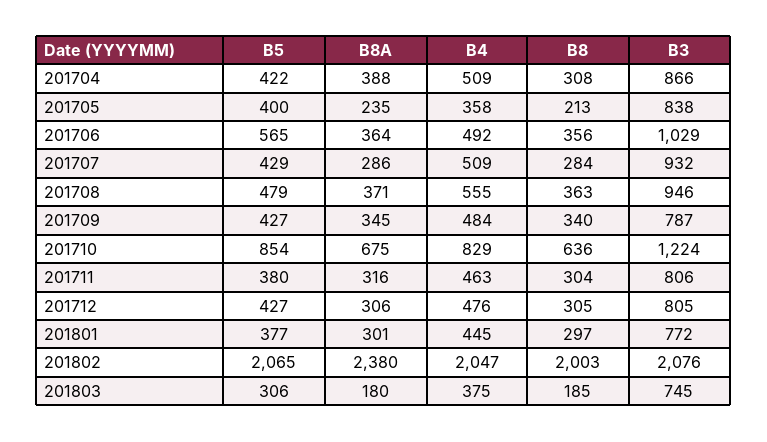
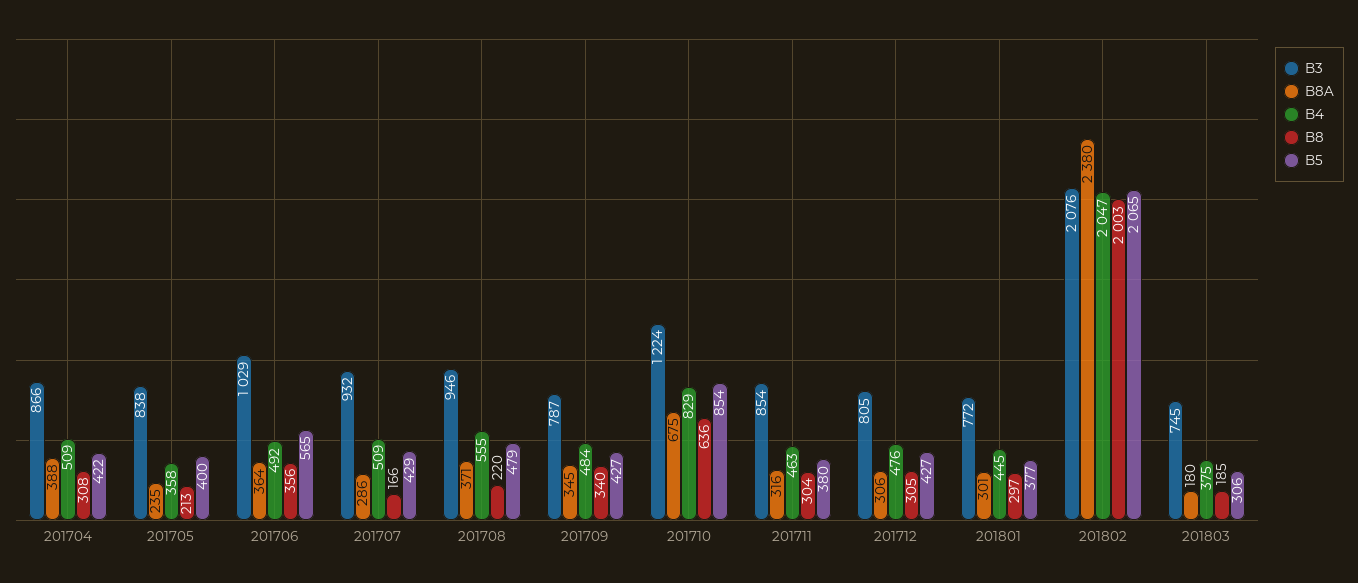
B8, 201707: 284 -> 166
B8, 201708: 363 -> 220
B3, 201711: 806 -> 854

